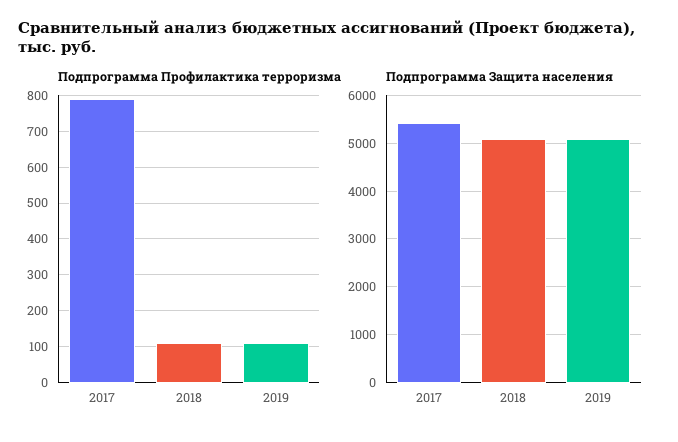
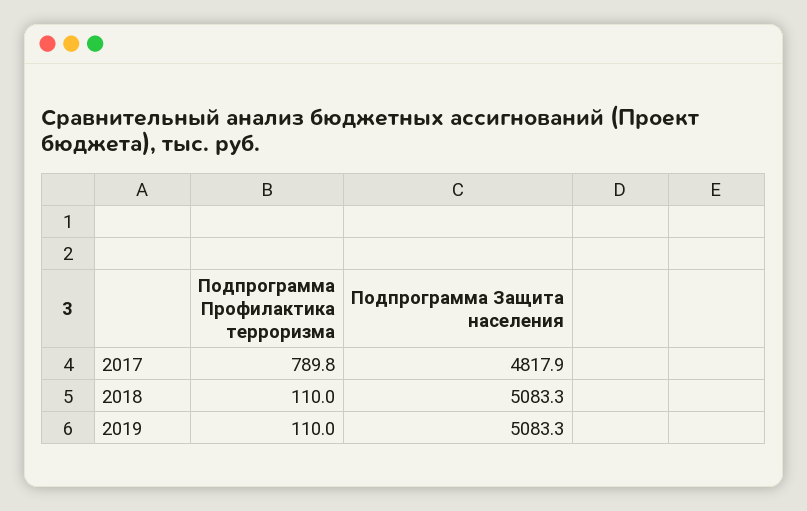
Подпрограмма Защита населения, 2017: 5400 -> 4817.9

